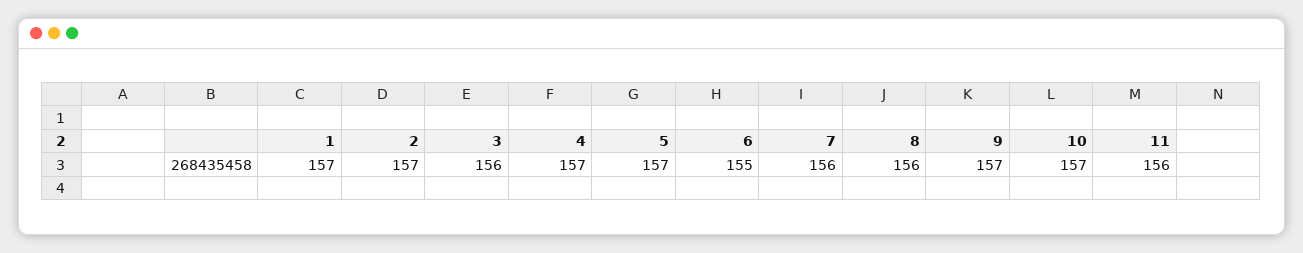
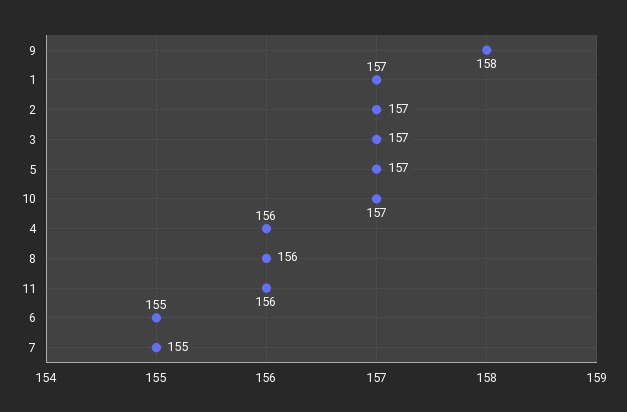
3: 156 -> 157
4: 157 -> 156
7: 156 -> 155
9: 157 -> 158

